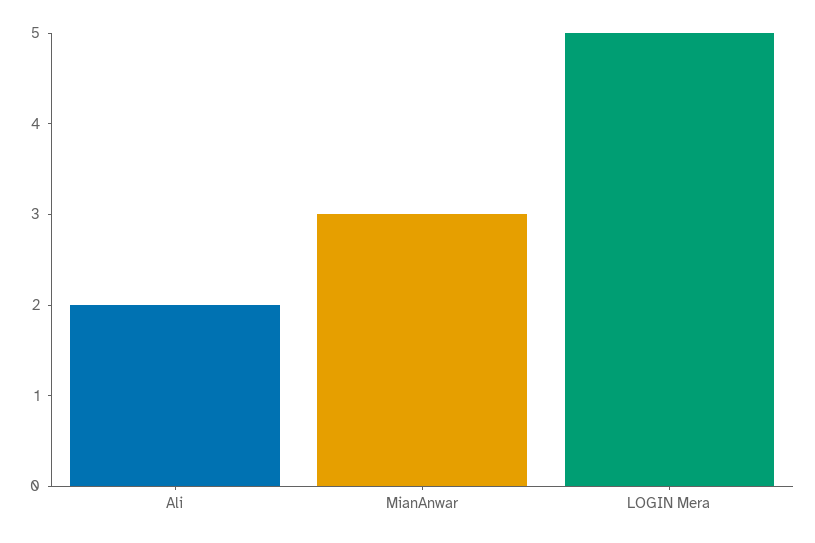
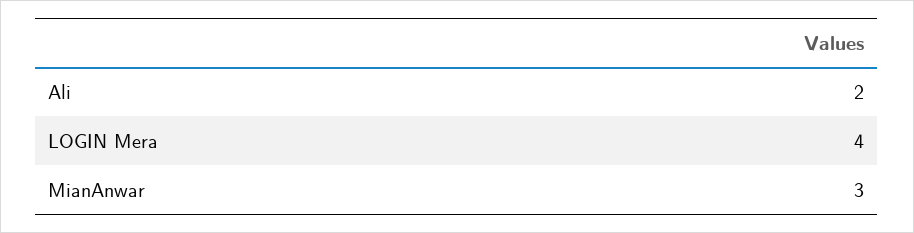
LOGIN Mera: 5 -> 4

